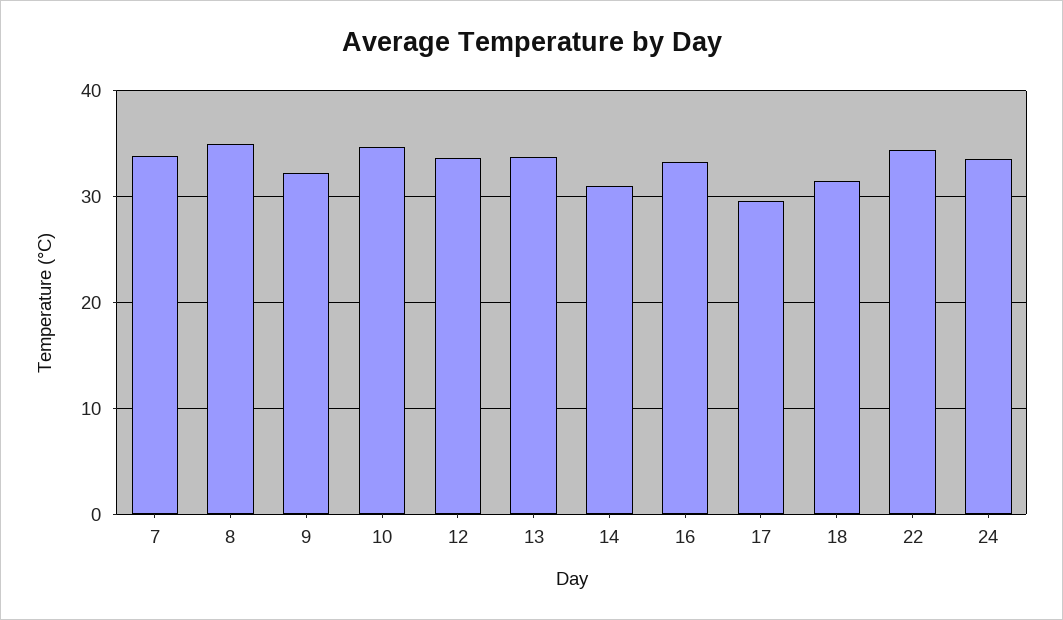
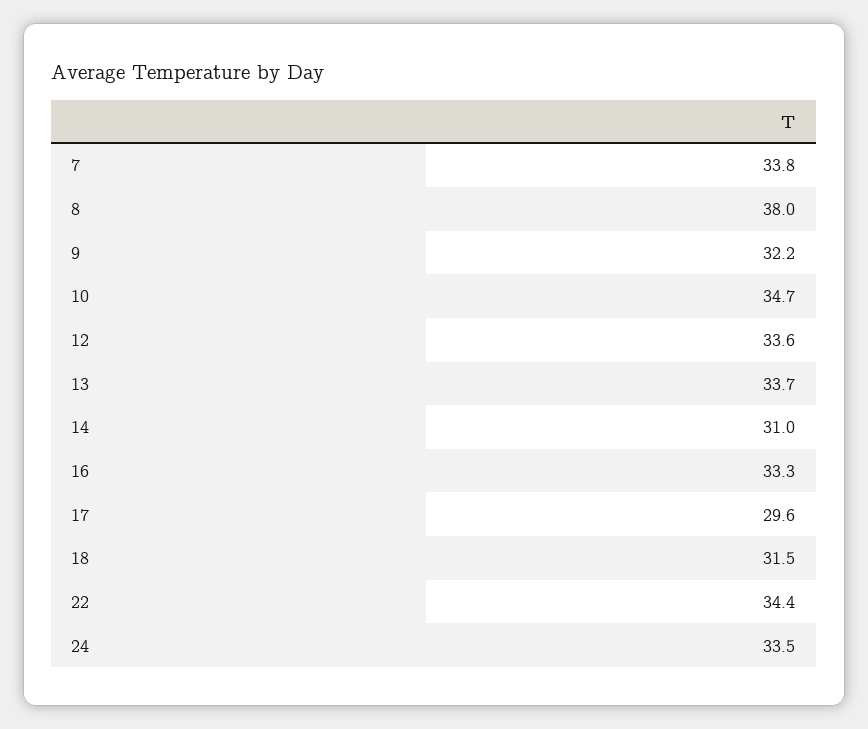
8: 35 -> 38

